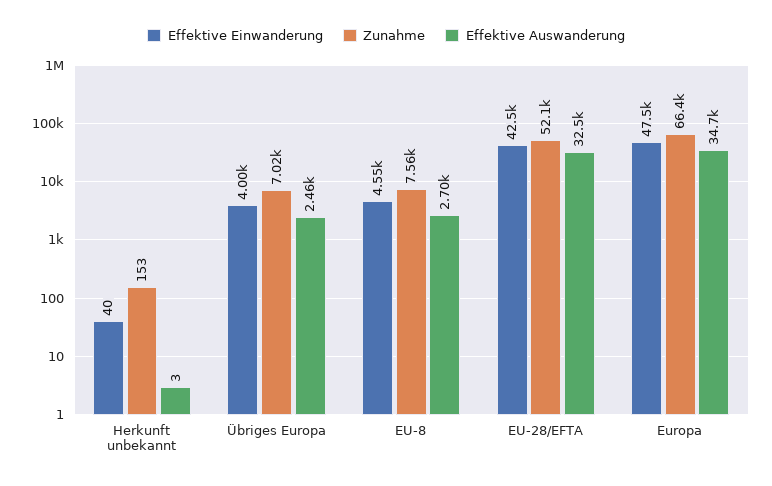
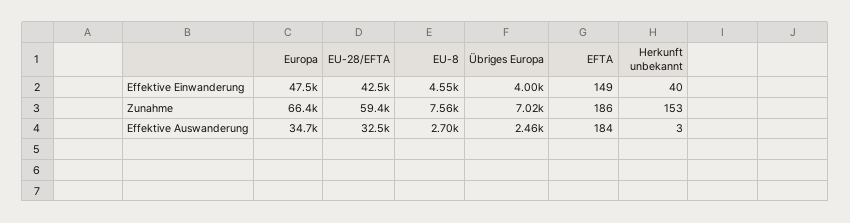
Zunahme, EU-28/EFTA: 52100 -> 59400
Effektive Einwanderung, EFTA: none -> 149
Zunahme, EFTA: none -> 186
Effektive Auswanderung, EFTA: none -> 184

